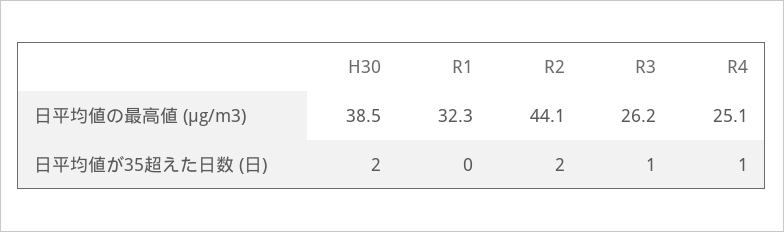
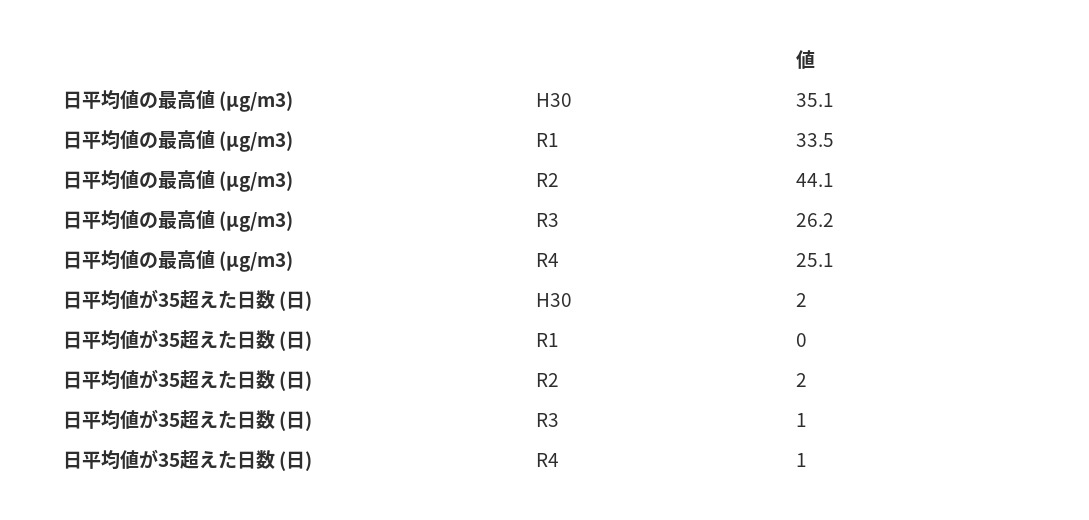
H30, 日平均値の最高値 (μg/m3): 38.5 -> 35.1
R1, 日平均値の最高値 (μg/m3): 32.3 -> 33.5

